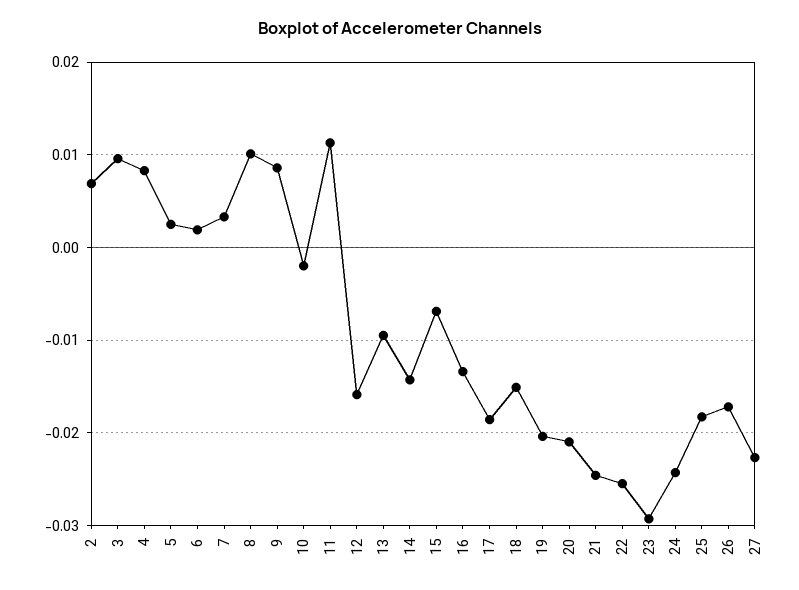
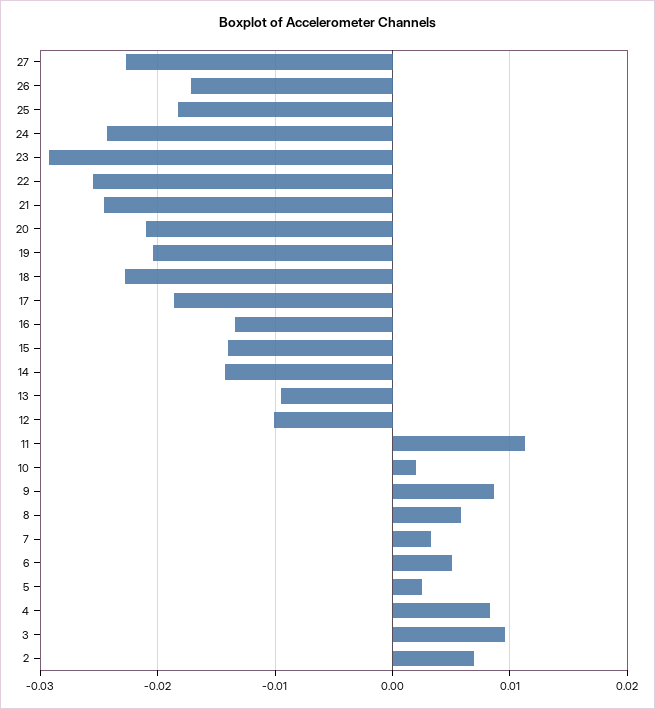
6: 0.002 -> 0.005
8: 0.01 -> 0.006
10: -0.002 -> 0.002
12: -0.016 -> -0.01
15: -0.007 -> -0.014
18: -0.015 -> -0.023

